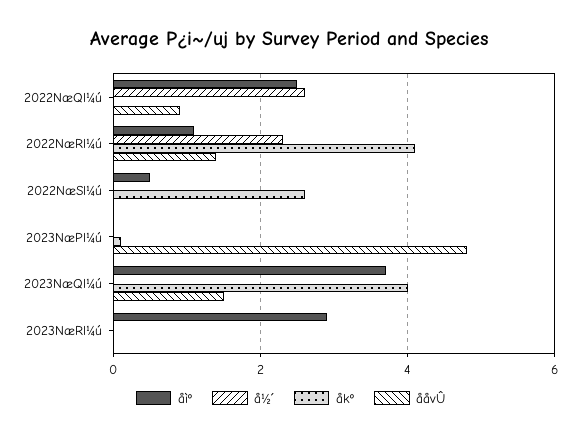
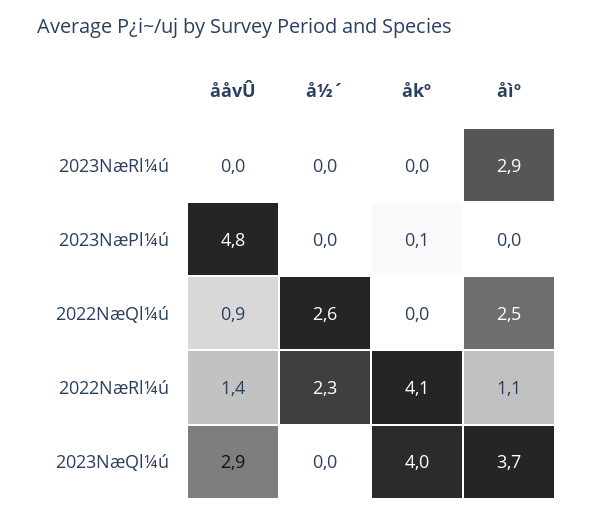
åìº, 2022NæSl¼ú: 0.5 -> none
å½´, 2022NæSl¼ú: 0 -> none
åkº, 2022NæSl¼ú: 2.5 -> none
ååvÛ, 2022NæSl¼ú: 0 -> none
ååvÛ, 2023NæQl¼ú: 1.5 -> 2.9

